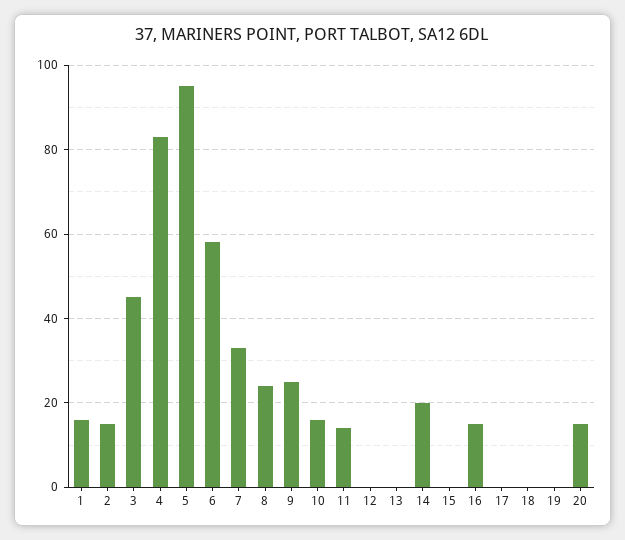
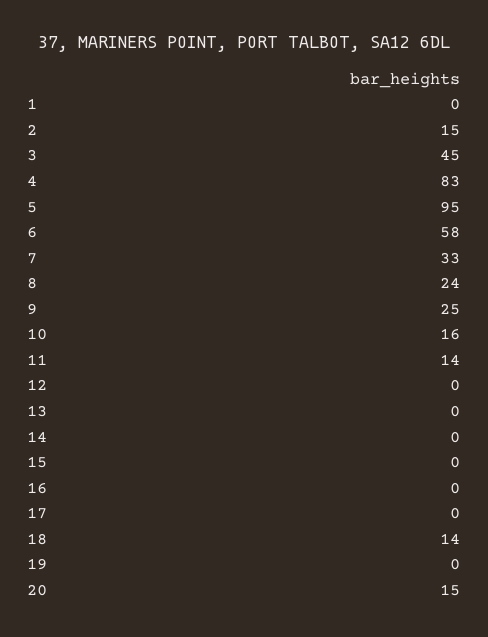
1: 15 -> 0
14: 20 -> 0
16: 15 -> 0
18: 0 -> 14

